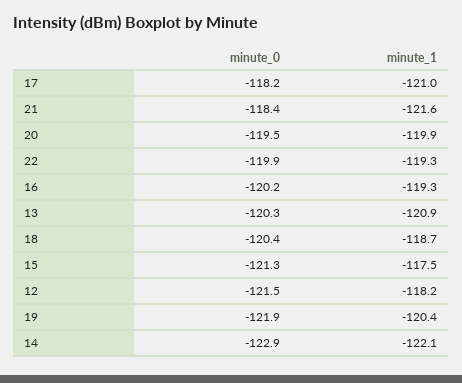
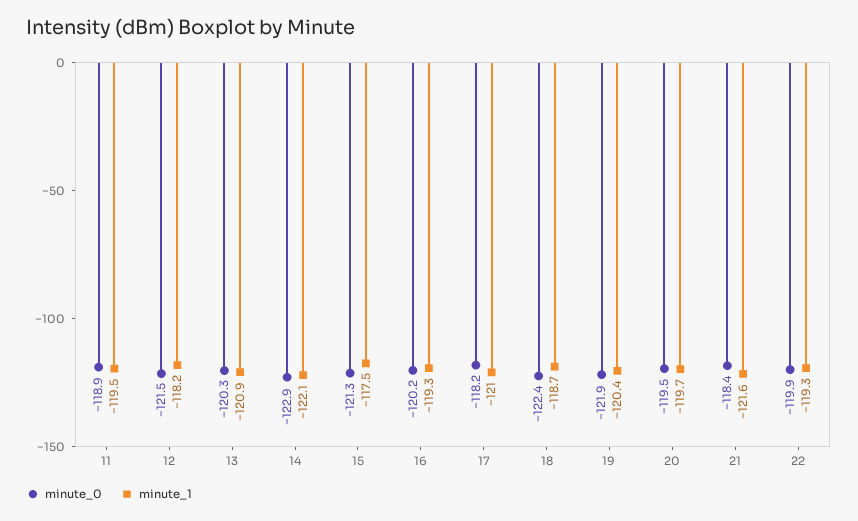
minute_1, 20: -119.9 -> -119.7
minute_0, 18: -120.4 -> -122.4
minute_0, 11: none -> -118.9
minute_1, 11: none -> -119.5

